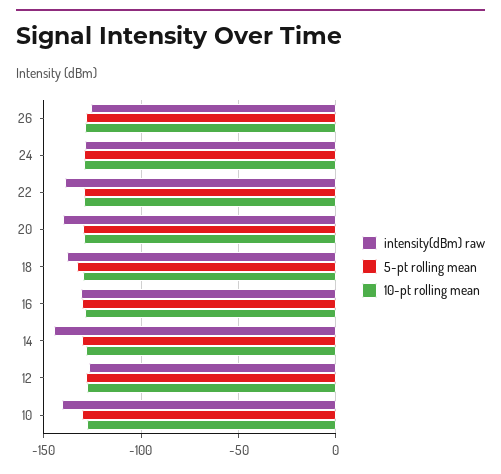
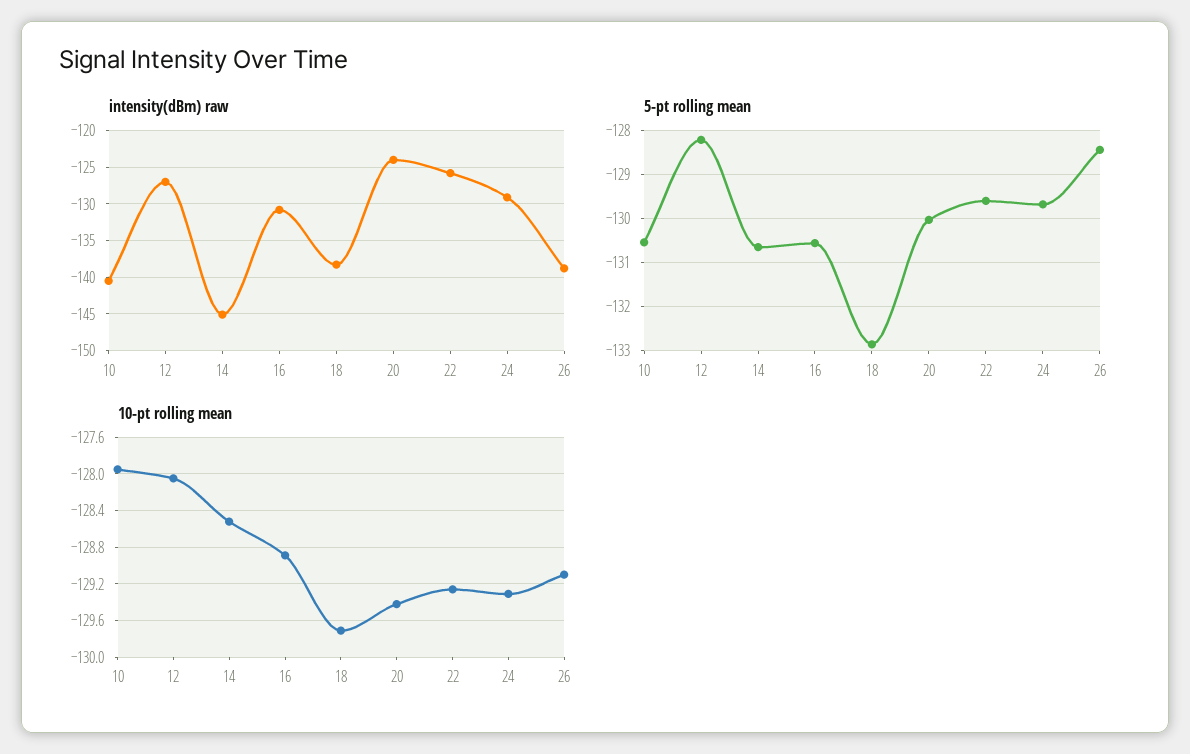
intensity(dBm) raw, 26: -125 -> -139
intensity(dBm) raw, 22: -140 -> -126
intensity(dBm) raw, 20: -140 -> -124

